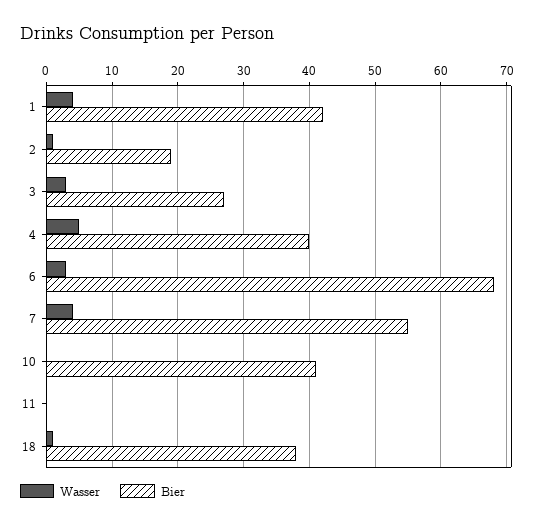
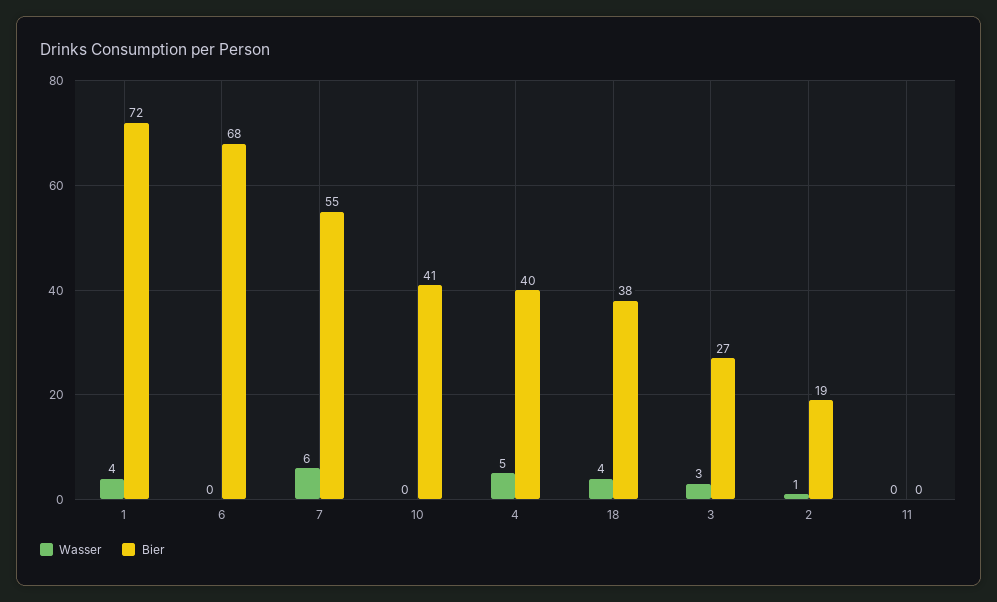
Bier, 1: 42 -> 72
Wasser, 6: 3 -> 0
Wasser, 7: 4 -> 6
Wasser, 18: 1 -> 4

